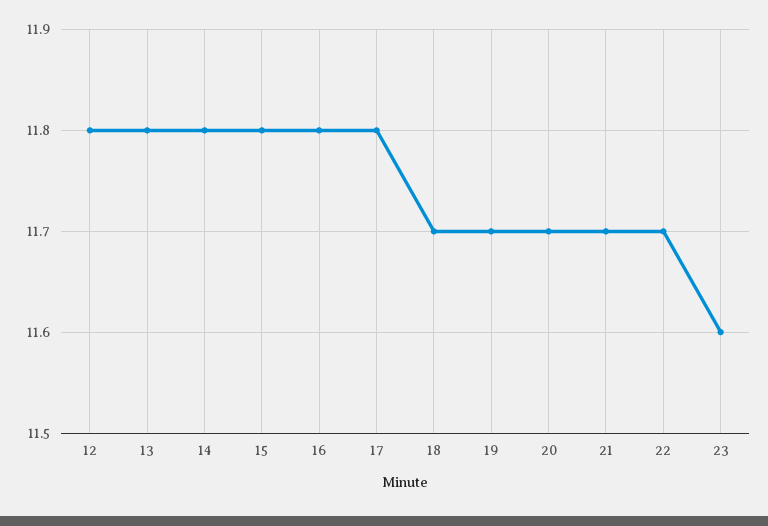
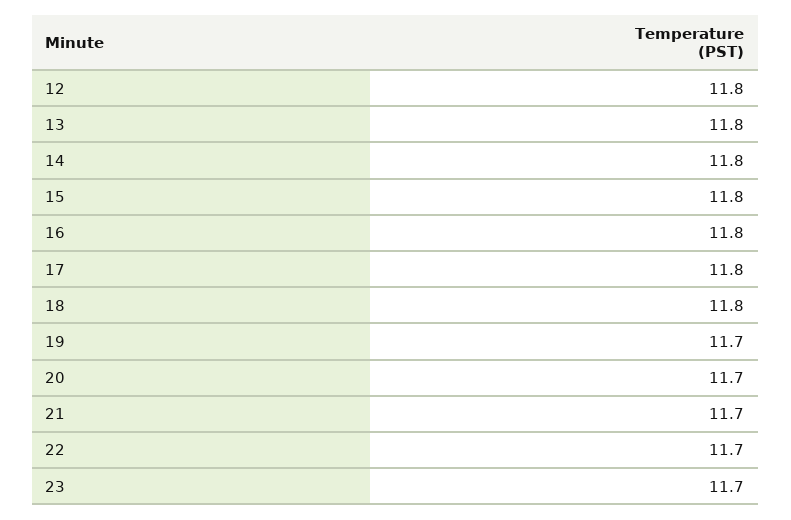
18: 11.7 -> 11.8
23: 11.6 -> 11.7

